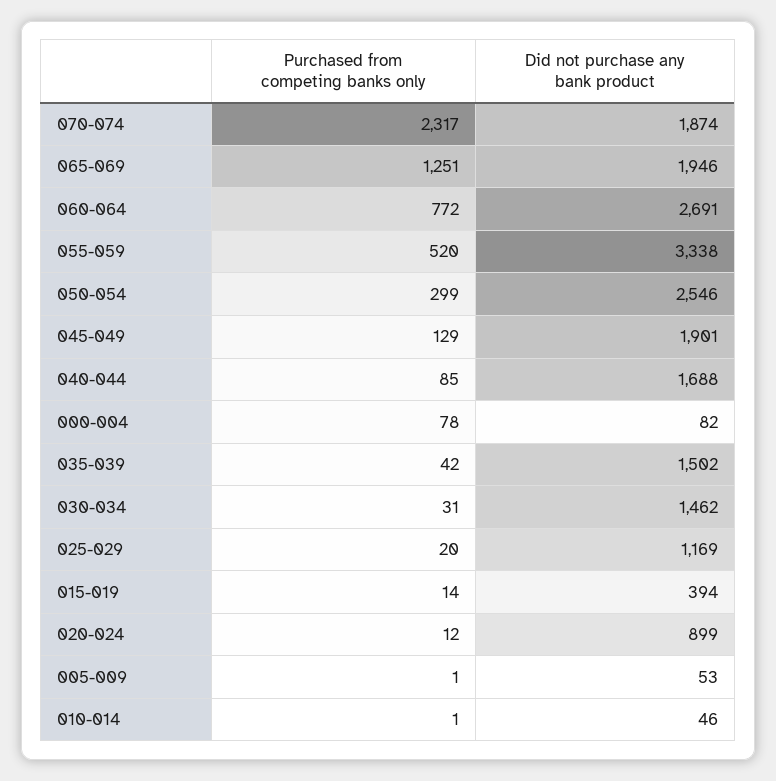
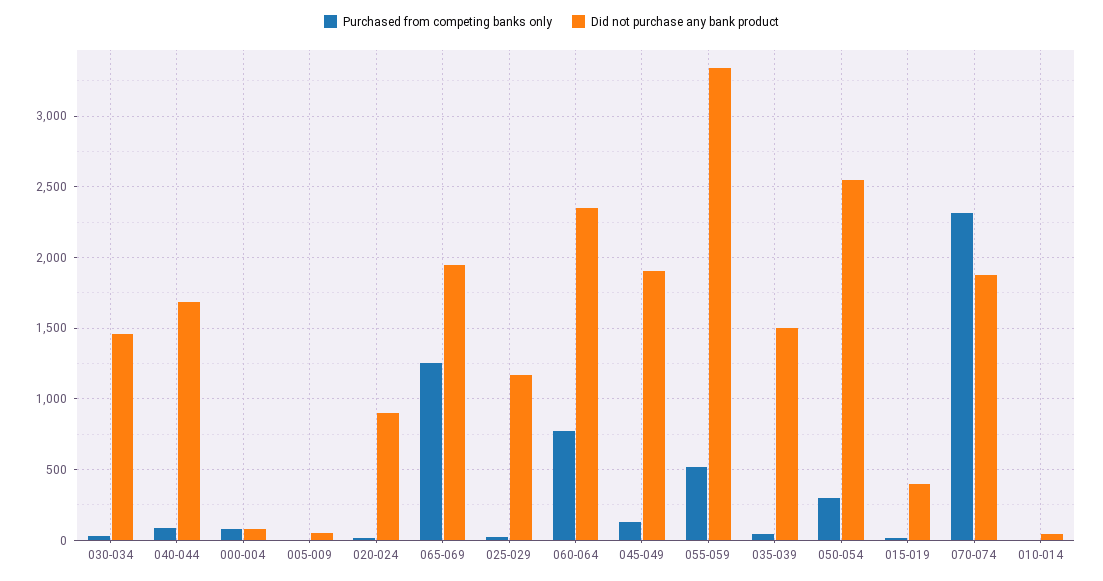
Did not purchase any bank product, 060-064: 2691 -> 2350

